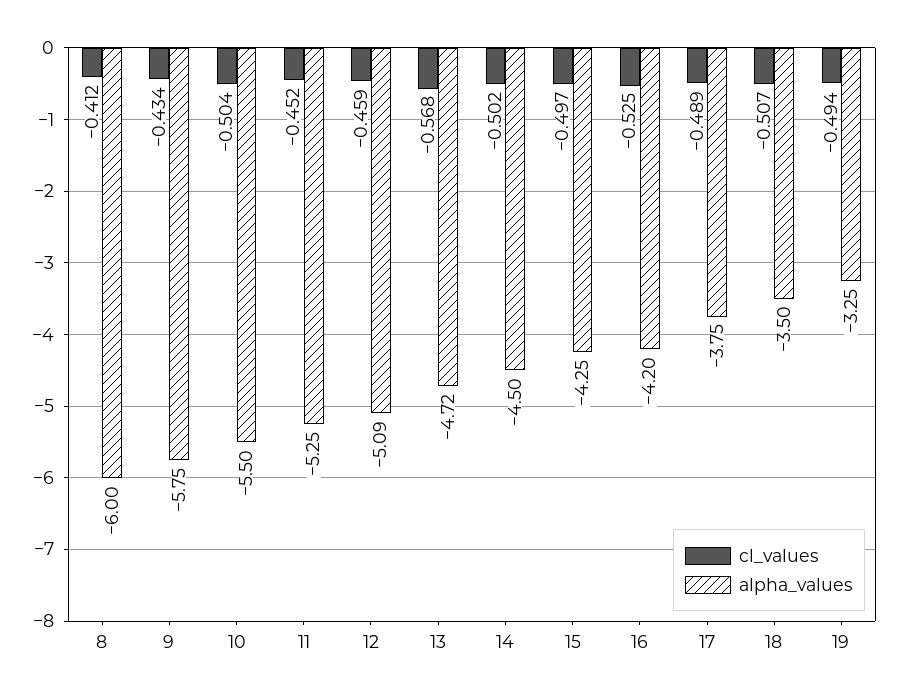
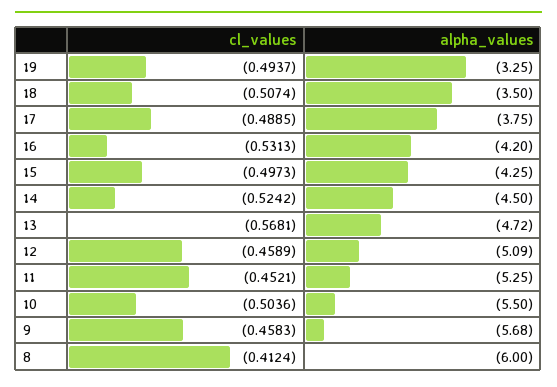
cl_values, 9: -0.434 -> -0.4583
alpha_values, 9: -5.75 -> -5.68
cl_values, 14: -0.502 -> -0.5242
cl_values, 16: -0.525 -> -0.5313

